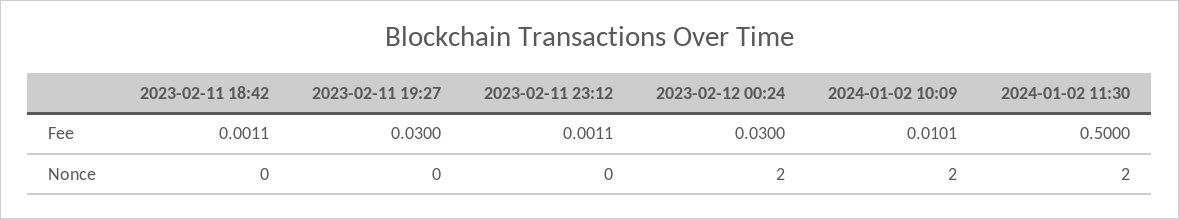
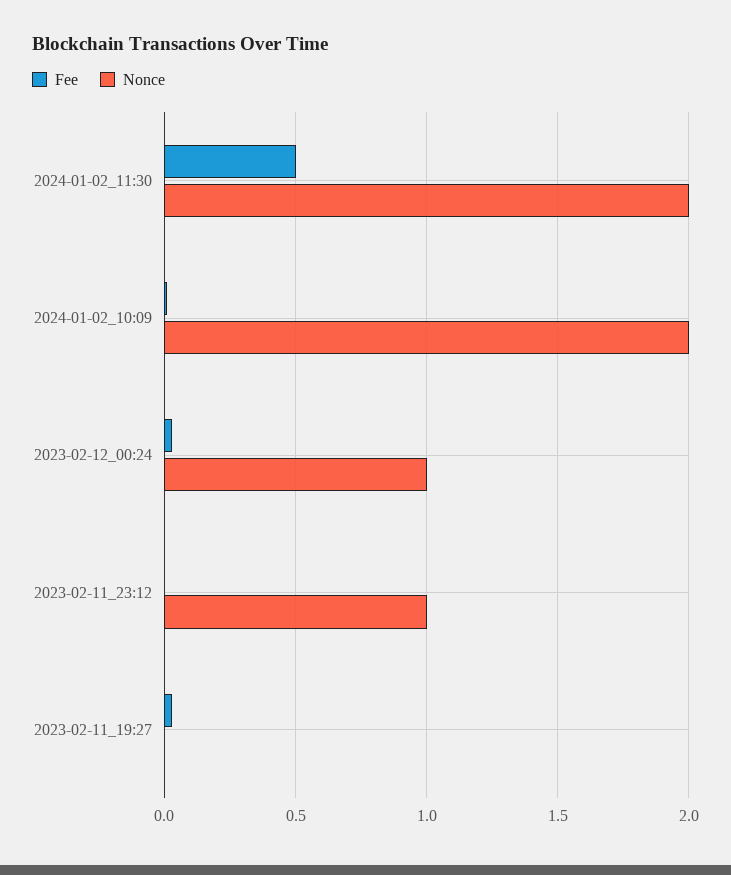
Fee, 2023-02-11 18:42: 0.0011 -> none
Nonce, 2023-02-11 18:42: 0 -> none
Nonce, 2023-02-11 23:12: 0 -> 1
Nonce, 2023-02-12 00:24: 2 -> 1

